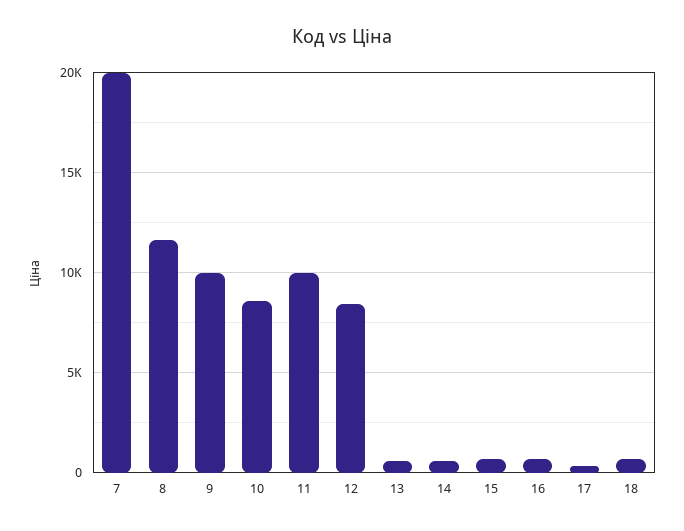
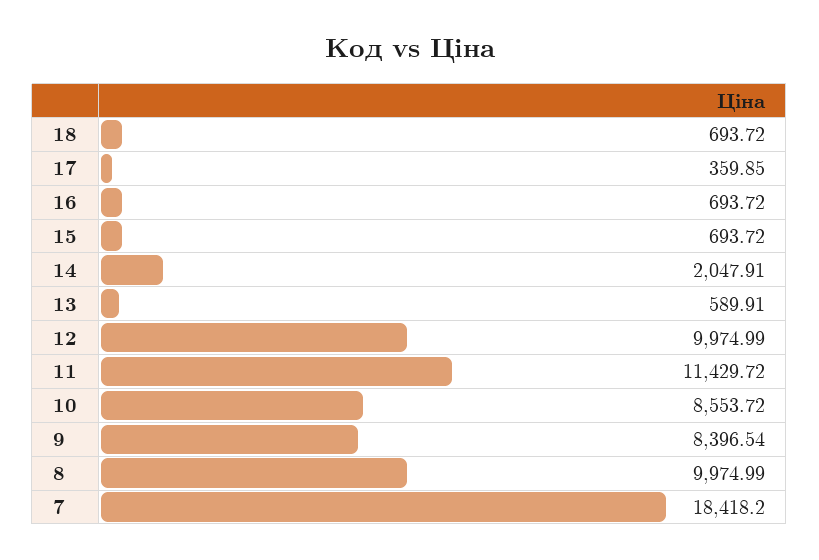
7: 20000 -> 18418.2
8: 11500 -> 9974.99
9: 10000 -> 8396.54
11: 10000 -> 11429.72
12: 8500 -> 9974.99
14: 500 -> 2047.91

